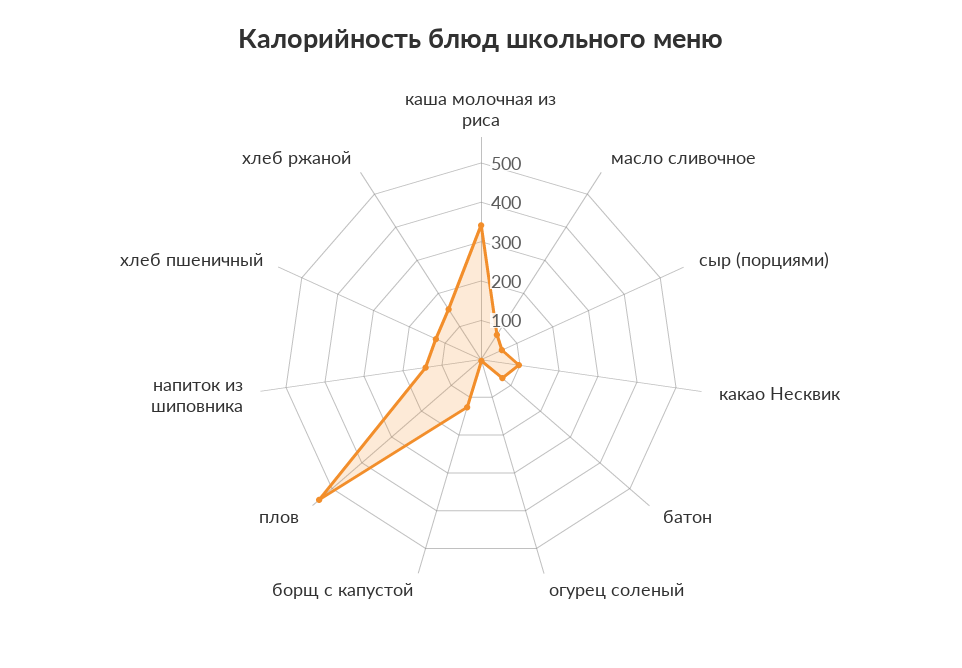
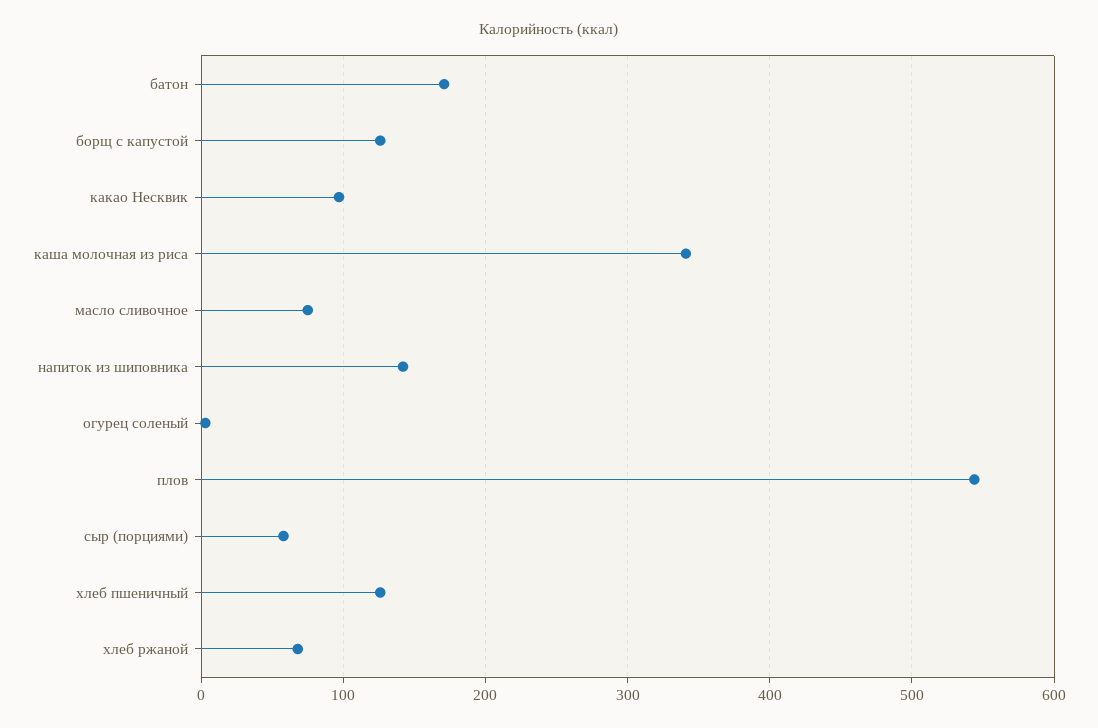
батон: 75 -> 170
хлеб ржаной: 150 -> 70

